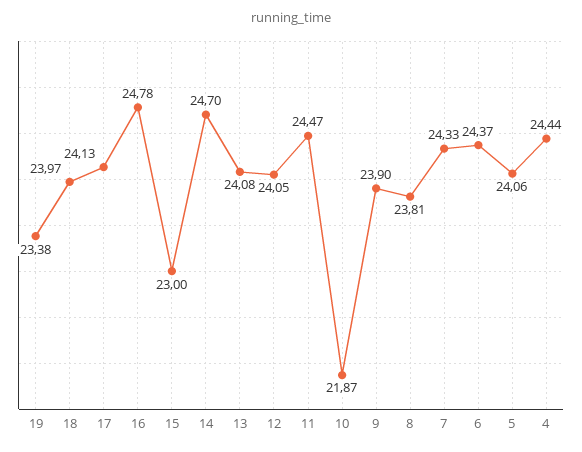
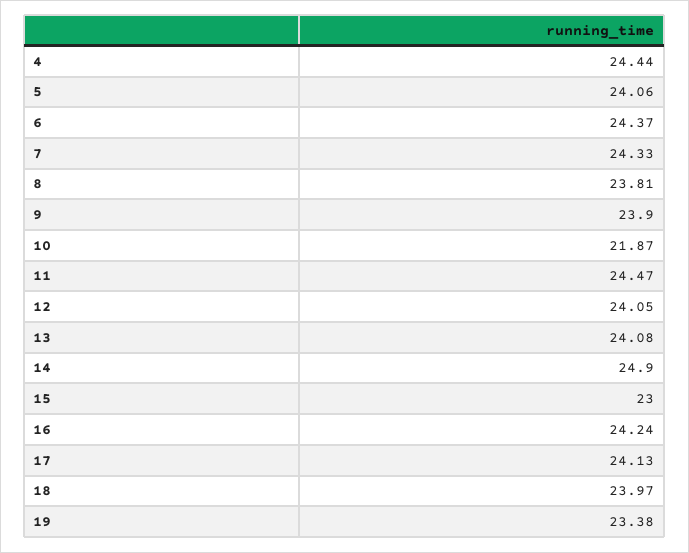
16: 24.78 -> 24.24
14: 24.7 -> 24.9

